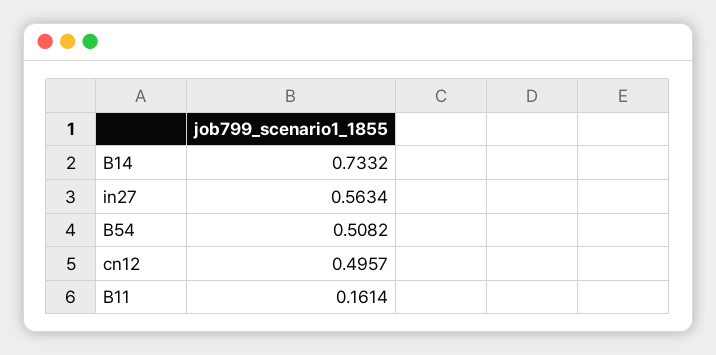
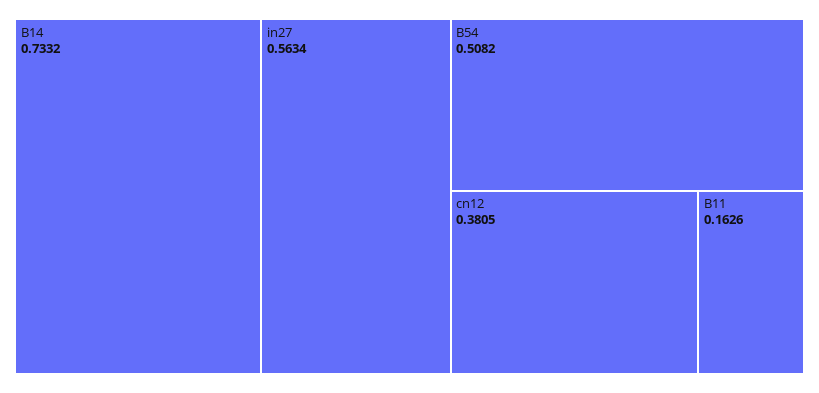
cn12: 0.4957 -> 0.3805
B11: 0.1614 -> 0.1626

